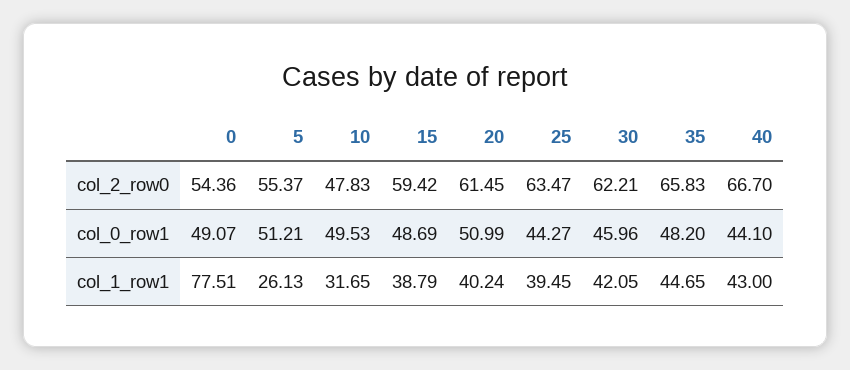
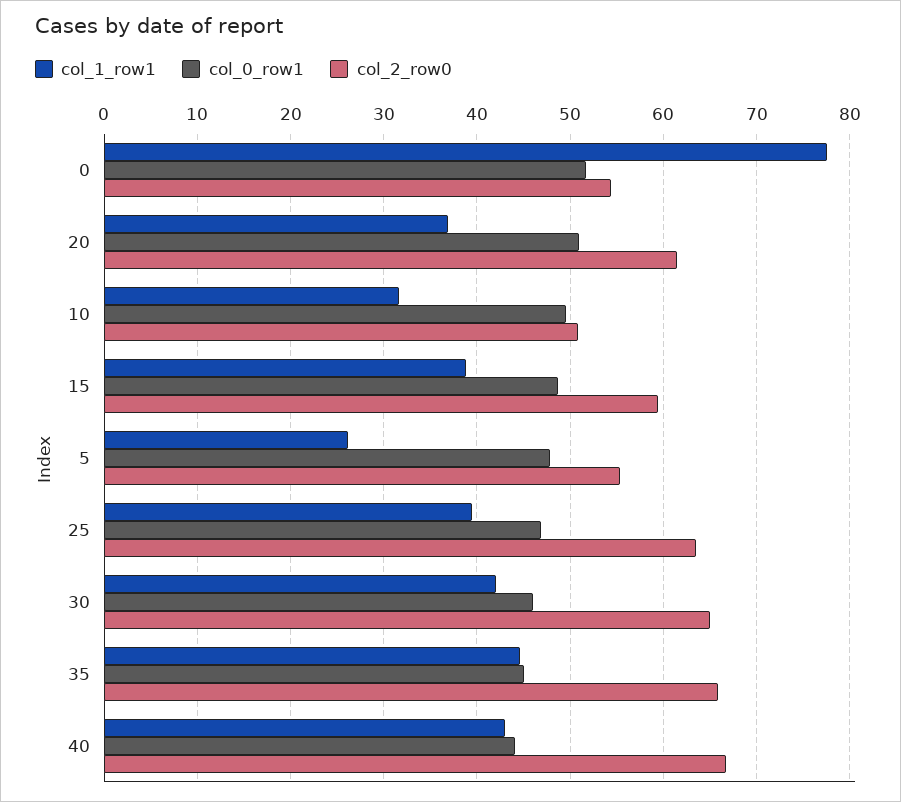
col_2_row0, 10: 47.83 -> 51
col_2_row0, 30: 62.21 -> 65
col_0_row1, 0: 49.07 -> 52
col_0_row1, 5: 51.21 -> 48
col_0_row1, 25: 44.27 -> 47
col_0_row1, 35: 48.2 -> 45
col_1_row1, 20: 40.24 -> 37

